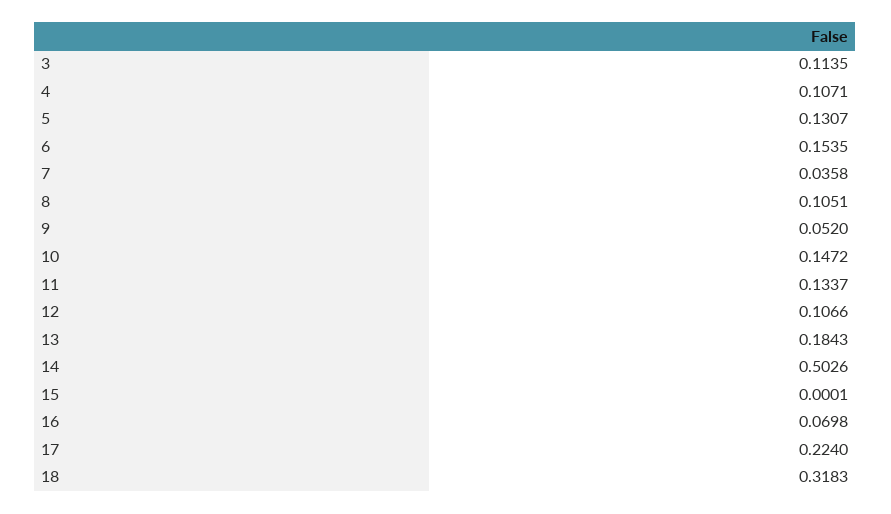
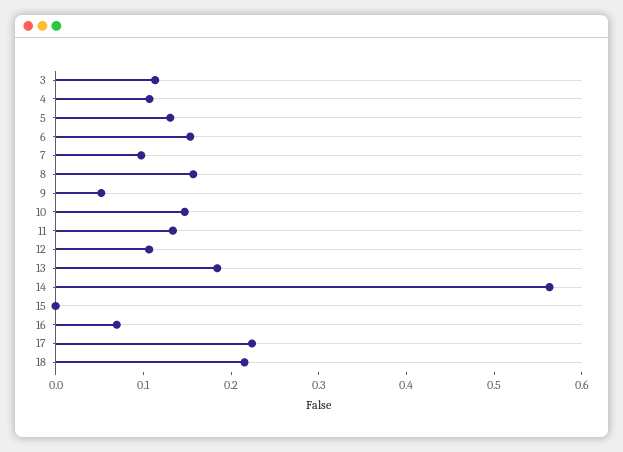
7: 0.0358 -> 0.1
8: 0.1051 -> 0.16
14: 0.5026 -> 0.56
18: 0.3183 -> 0.22

